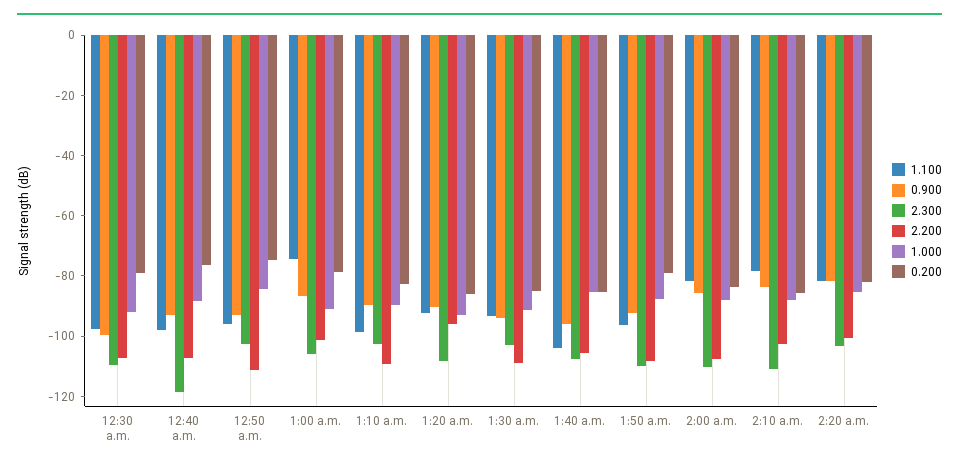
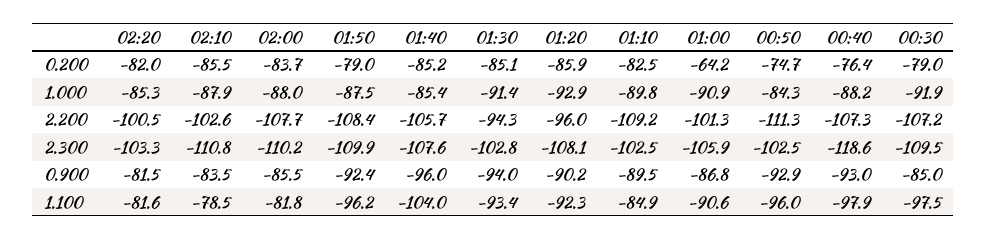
0.900, 12:30 a.m.: -100 -> -85
1.100, 1:00 a.m.: -75 -> -90.6
0.200, 1:00 a.m.: -80 -> -64.2
1.100, 1:10 a.m.: -100 -> -84.9
2.200, 1:30 a.m.: -110 -> -94.3

